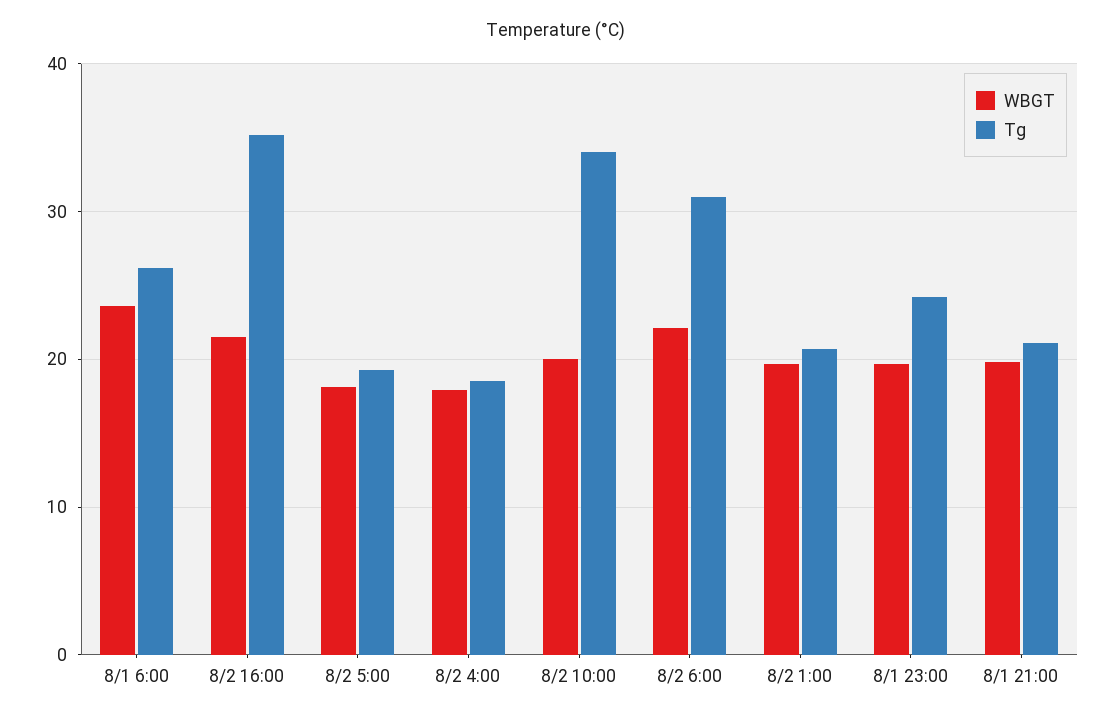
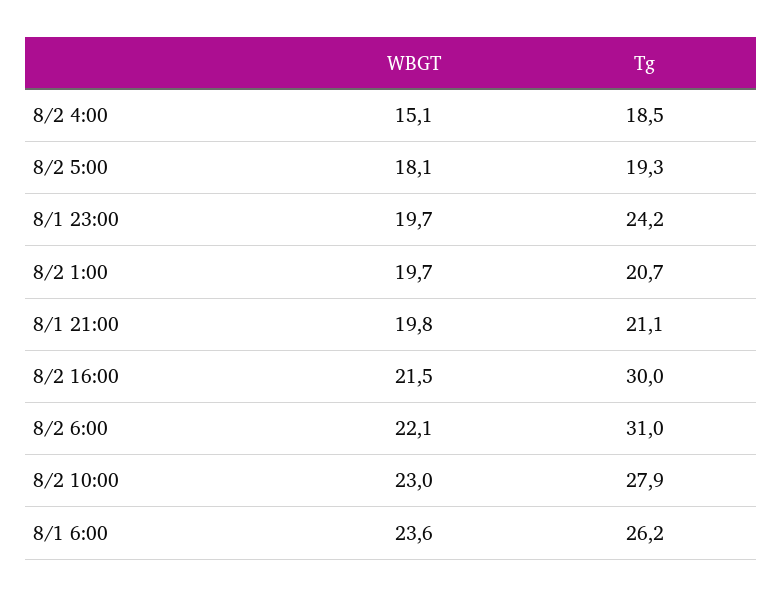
Tg, 8/2 16:00: 35 -> 30
WBGT, 8/2 4:00: 18 -> 15.1
WBGT, 8/2 10:00: 20 -> 23
Tg, 8/2 10:00: 34 -> 27.9

